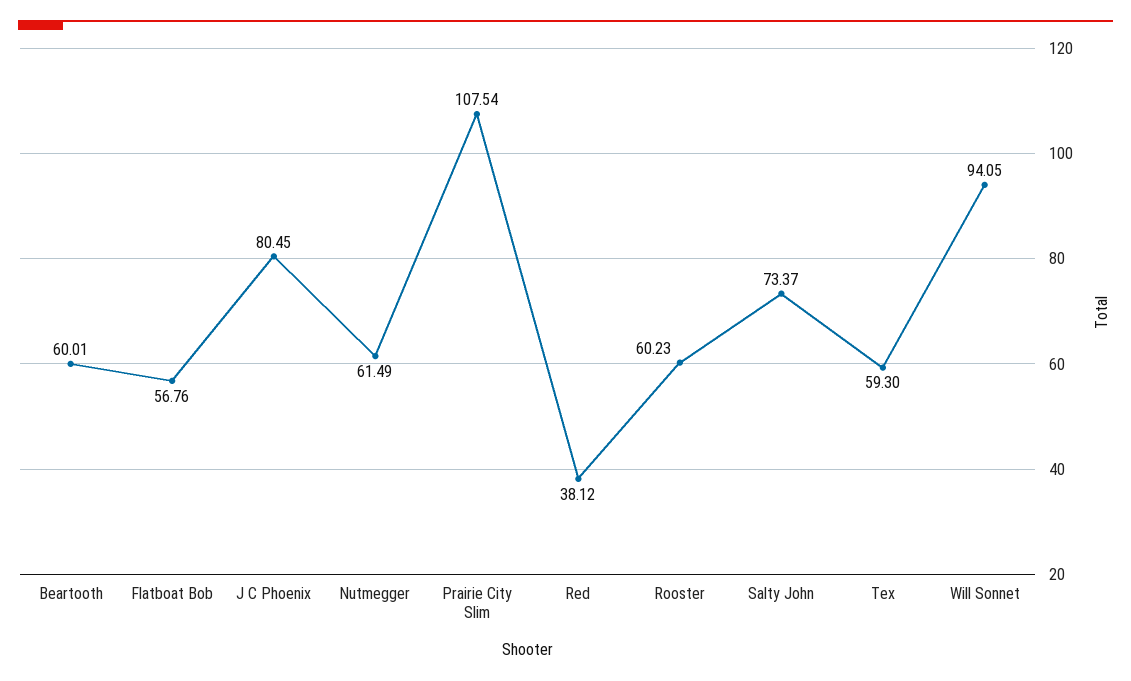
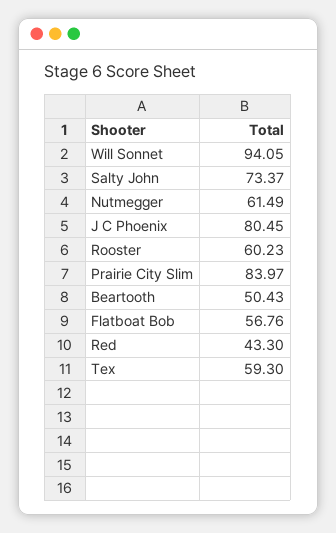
Beartooth: 60.01 -> 50.43
Prairie City Slim: 107.54 -> 83.97
Red: 38.12 -> 43.3

